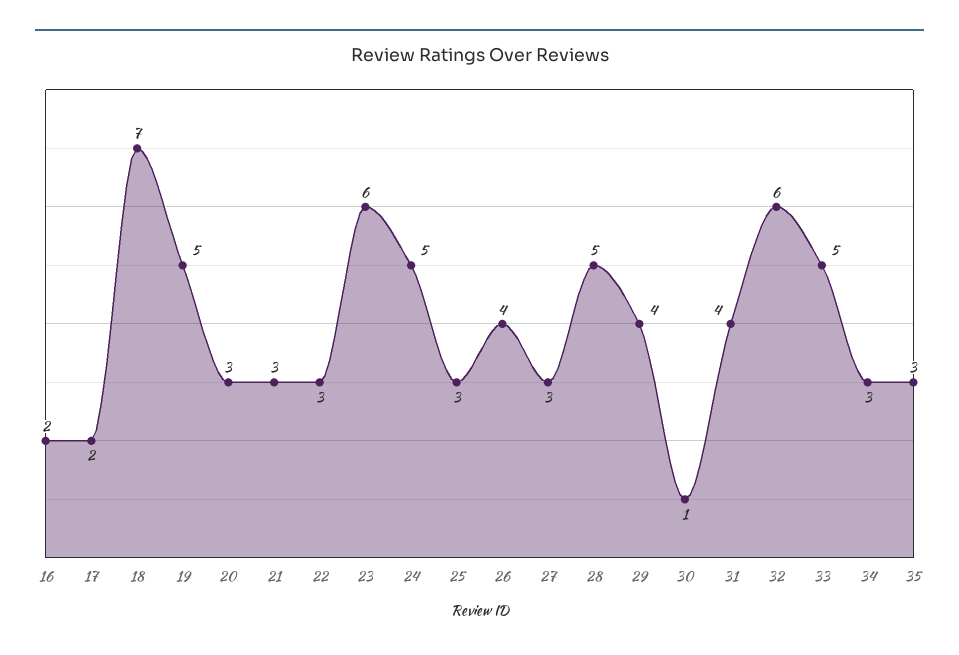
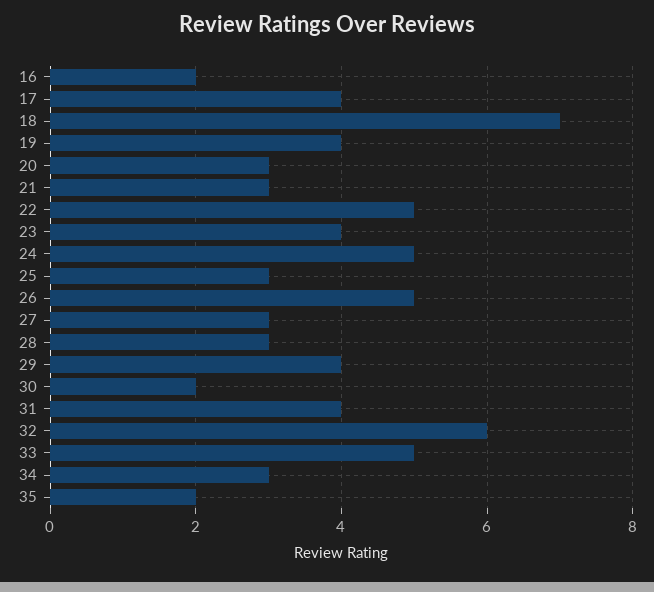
17: 2 -> 4
19: 5 -> 4
22: 3 -> 5
23: 6 -> 4
26: 4 -> 5
28: 5 -> 3
30: 1 -> 2
35: 3 -> 2

